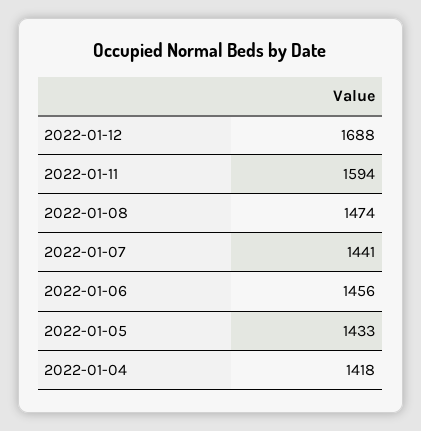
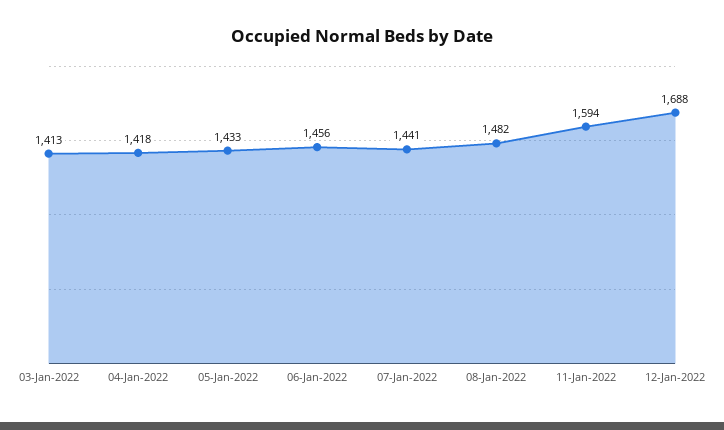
2022-01-08: 1474 -> 1482
03-Jan-2022: none -> 1413

